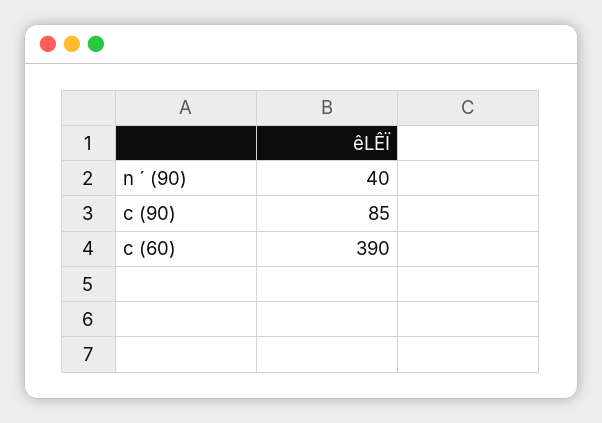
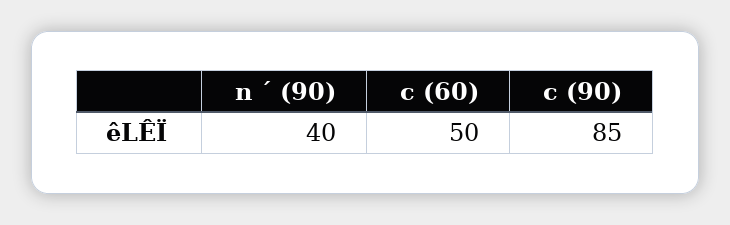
c (60): 390 -> 50

